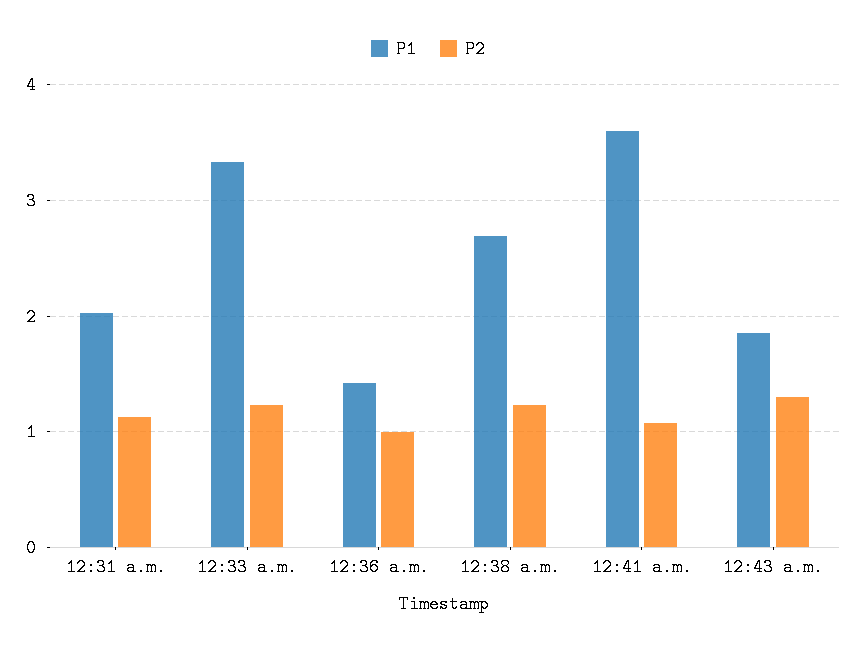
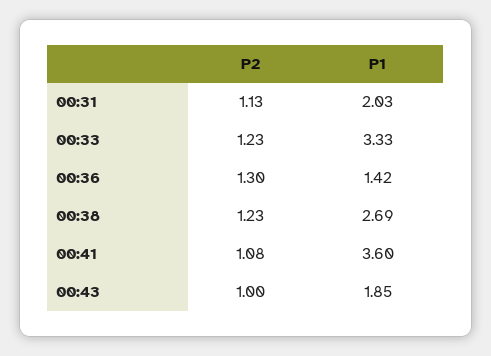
P2, 12:36 a.m.: 1 -> 1.3
P2, 12:43 a.m.: 1.3 -> 1

